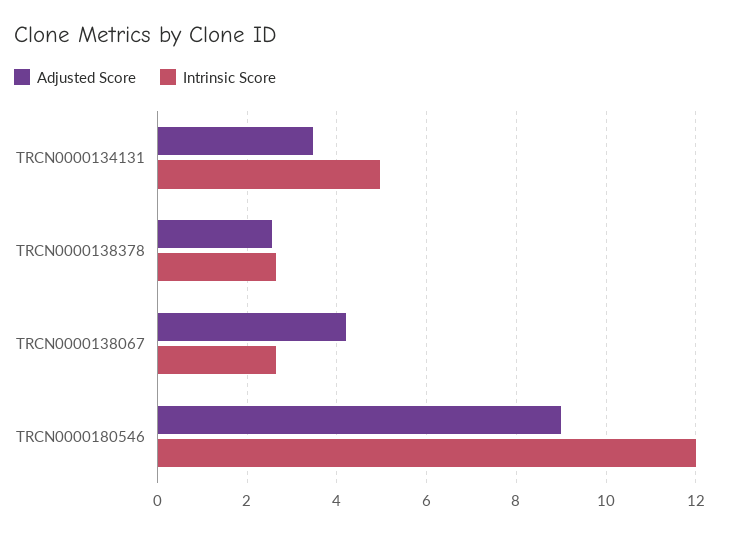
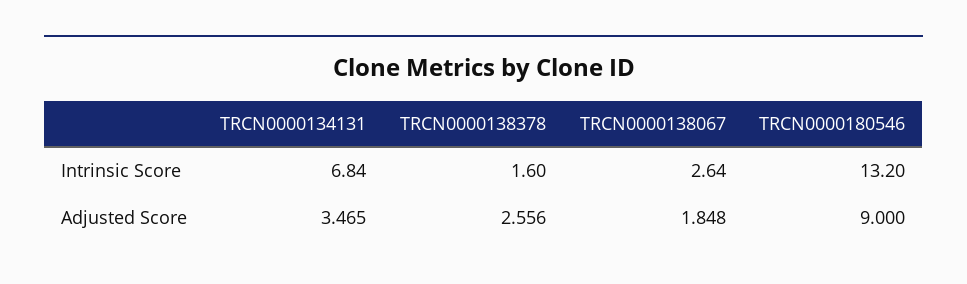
Intrinsic Score, TRCN0000134131: 5 -> 6.84
Intrinsic Score, TRCN0000138378: 2.6 -> 1.6
Adjusted Score, TRCN0000138067: 4.2 -> 1.848
Intrinsic Score, TRCN0000180546: 12 -> 13.2

